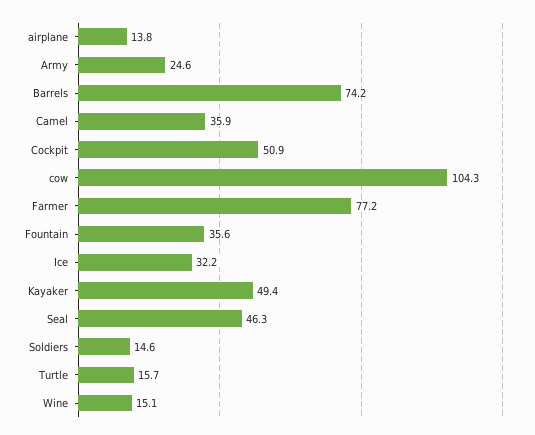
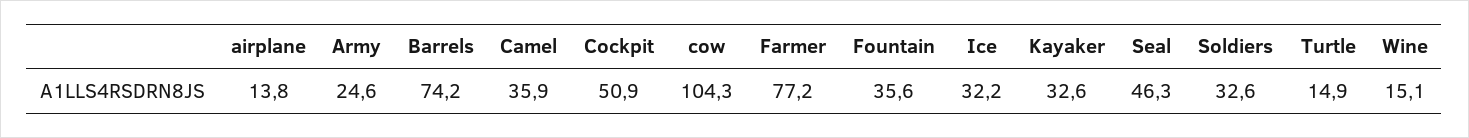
Kayaker: 49.4 -> 32.6
Soldiers: 14.6 -> 32.6
Turtle: 15.7 -> 14.9

